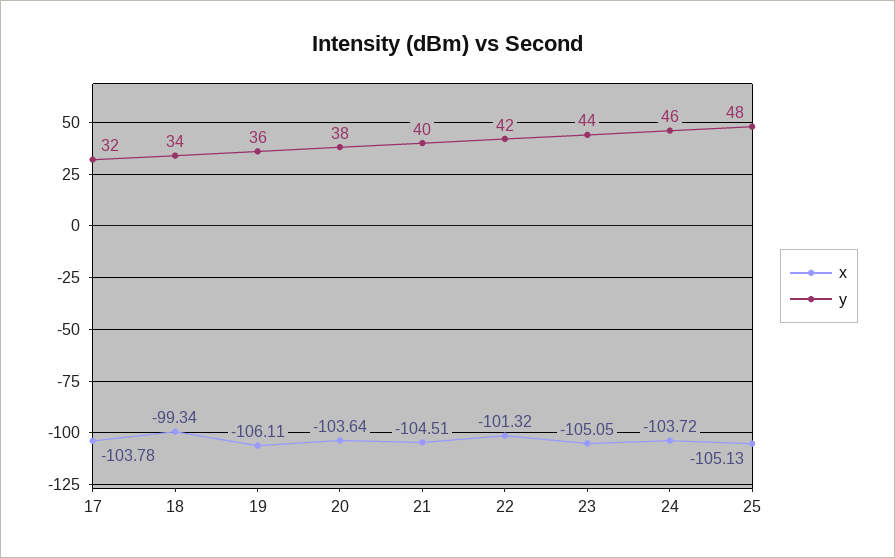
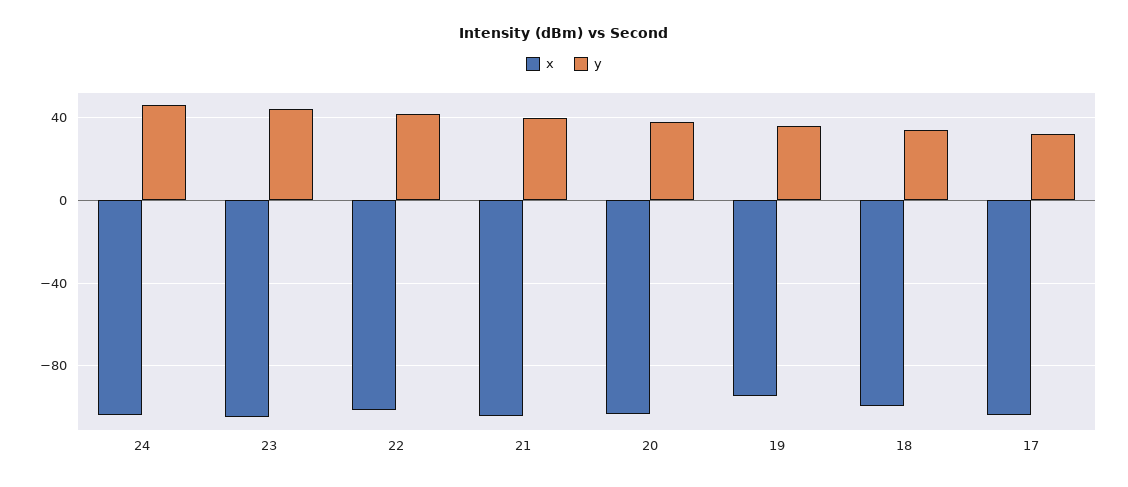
x, 19: -106.11 -> -95
x, 25: -105.13 -> none
y, 25: 48 -> none

